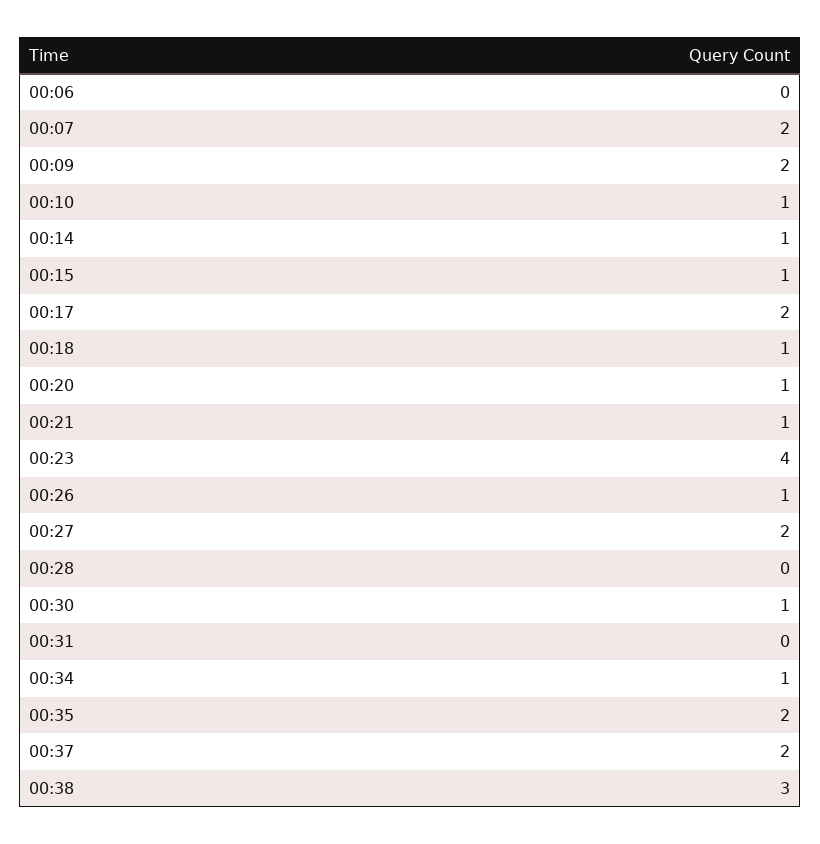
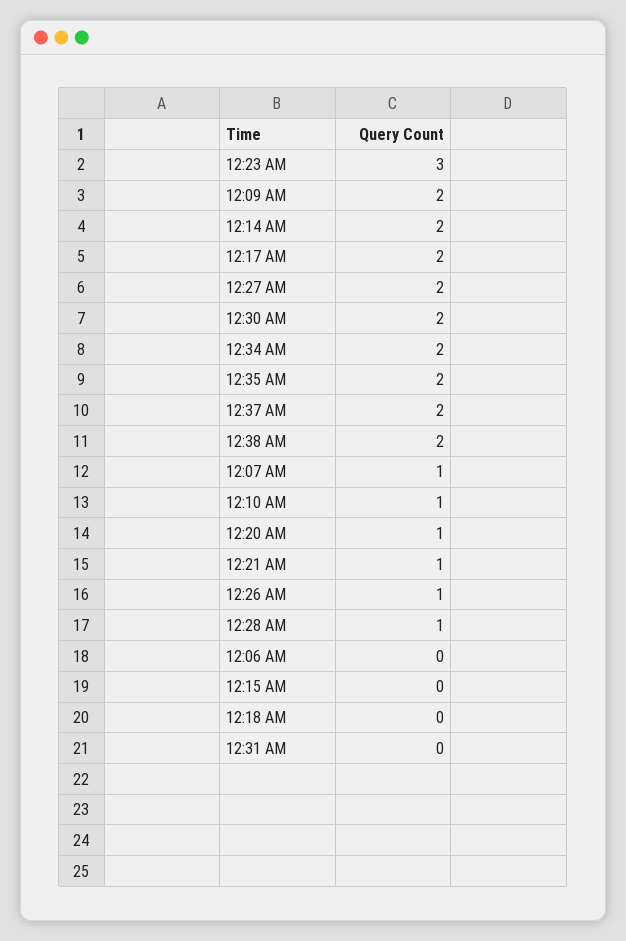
00:07: 2 -> 1
00:14: 1 -> 2
00:15: 1 -> 0
00:18: 1 -> 0
00:23: 4 -> 3
00:28: 0 -> 1
00:30: 1 -> 2
00:34: 1 -> 2
00:38: 3 -> 2

